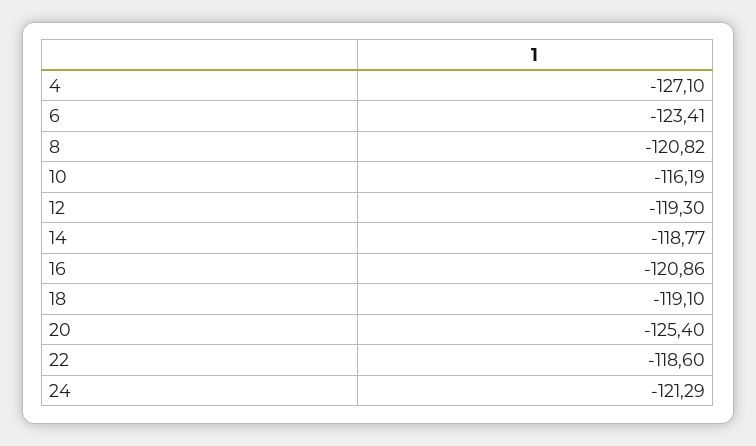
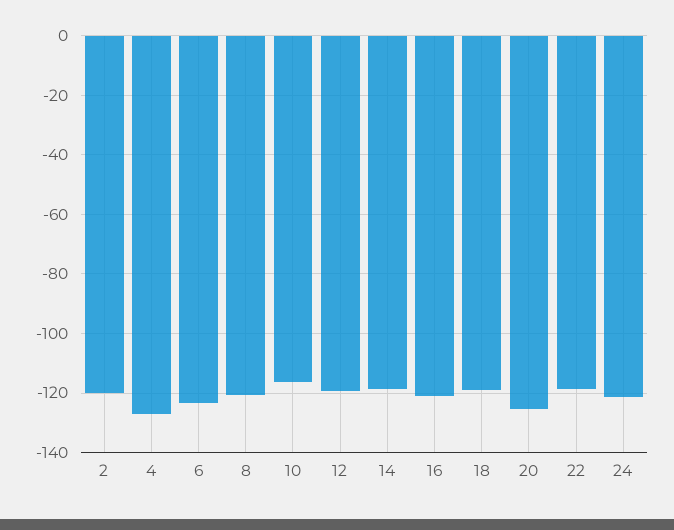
2: none -> -120

